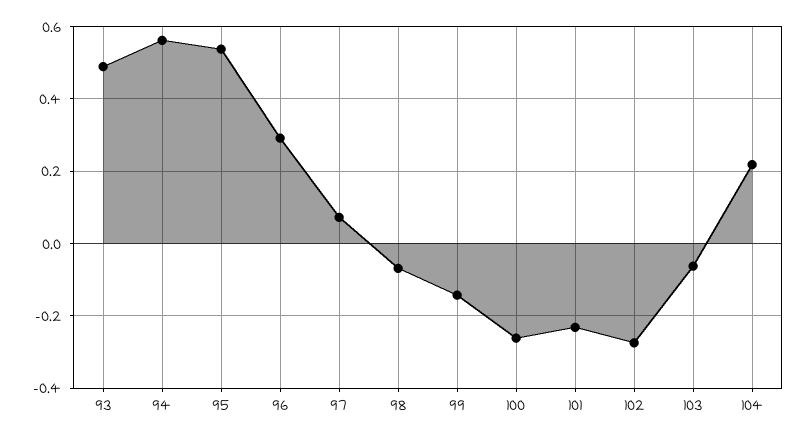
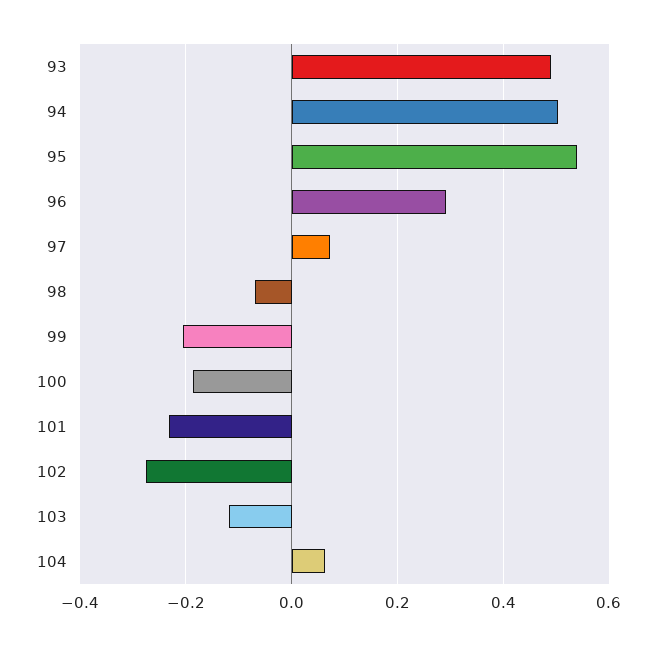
94: 0.56 -> 0.5
99: -0.14 -> -0.2
100: -0.26 -> -0.18
103: -0.06 -> -0.12
104: 0.22 -> 0.06

